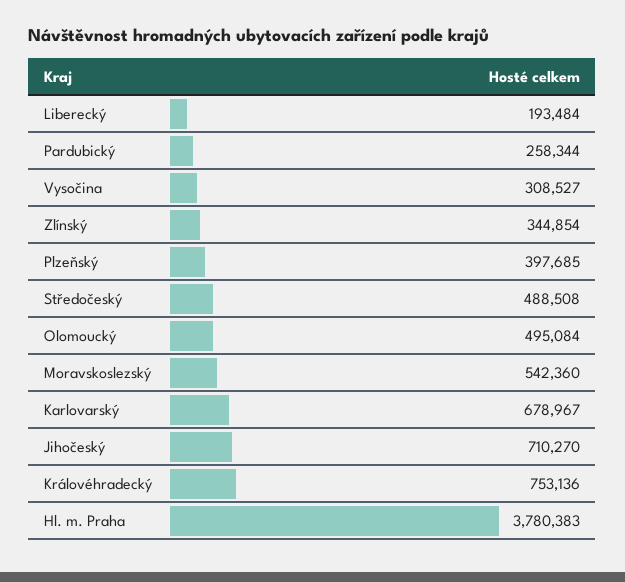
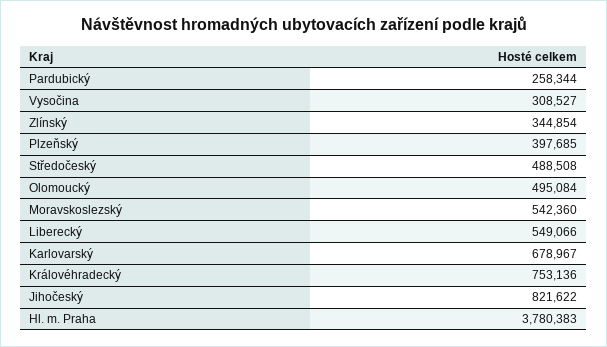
Liberecký: 193484 -> 549066
Jihočeský: 710270 -> 821622

